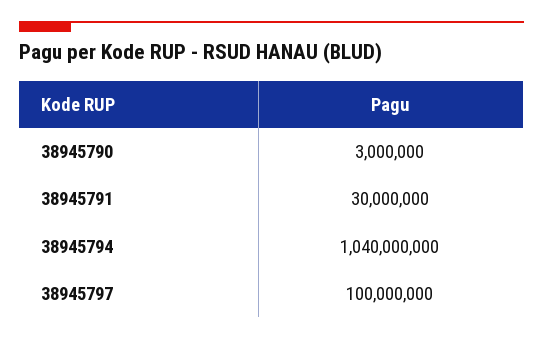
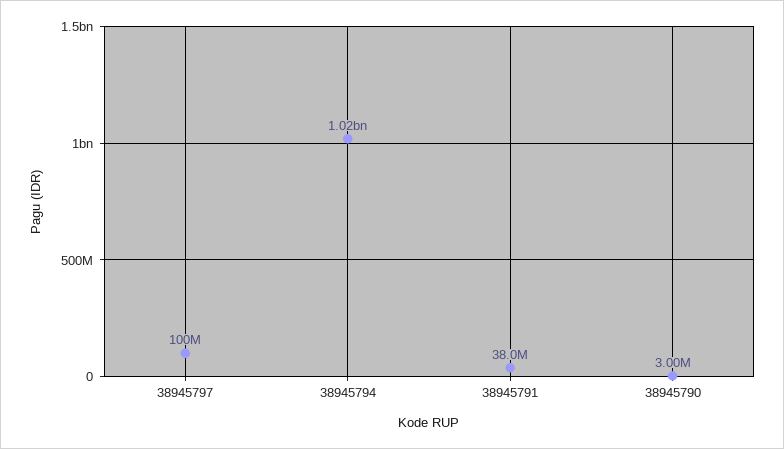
38945791: 30000000 -> 38000000
38945794: 1040000000 -> 1020000000

